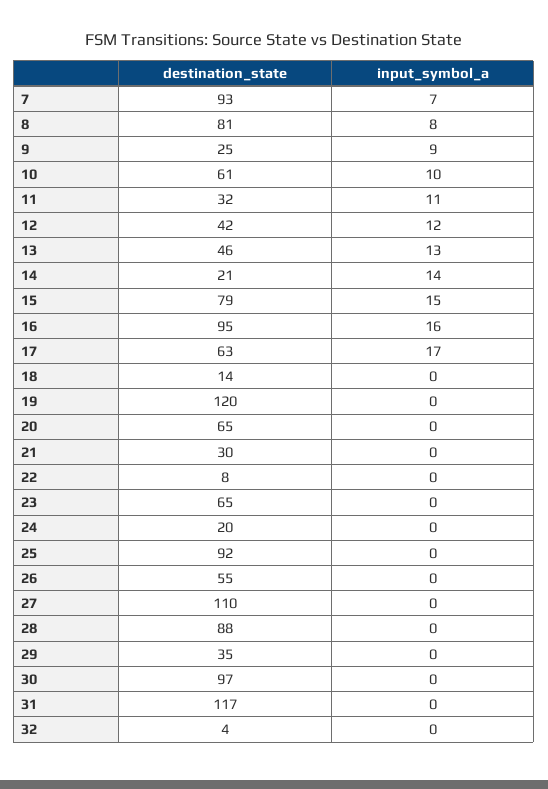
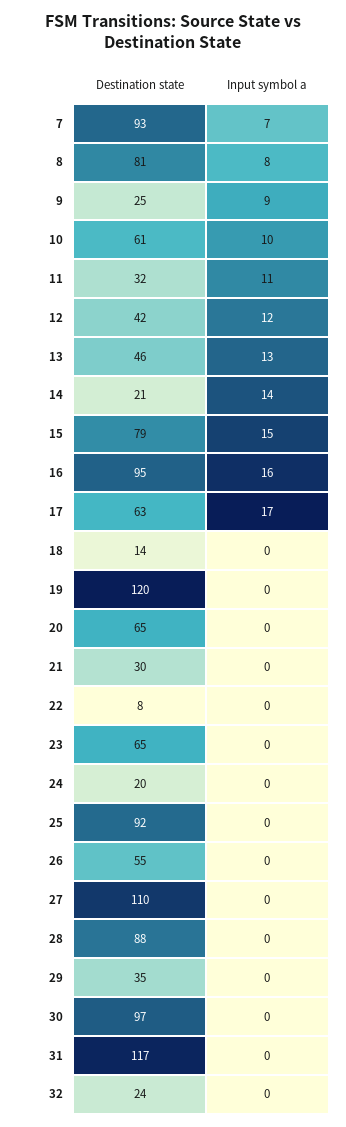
destination_state, 32: 4 -> 24

